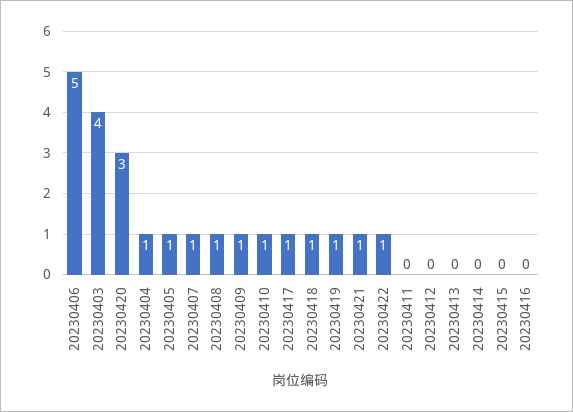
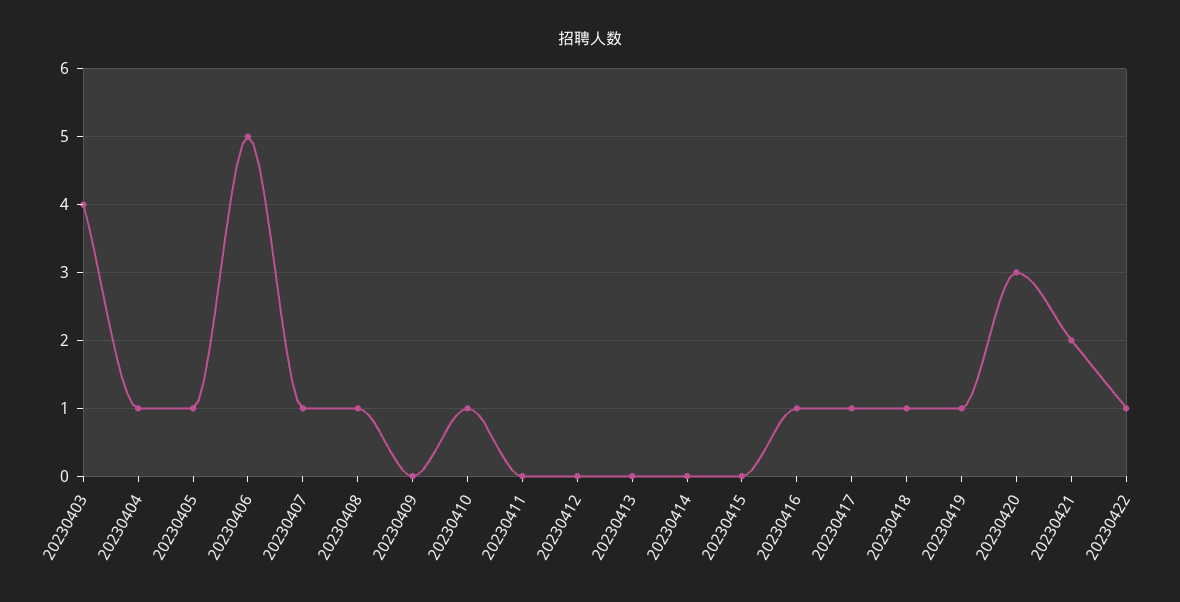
20230409: 1 -> 0
20230421: 1 -> 2
20230416: 0 -> 1

